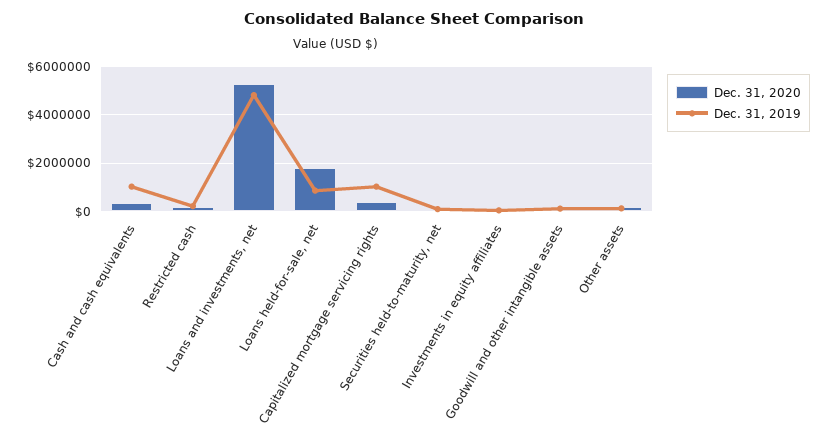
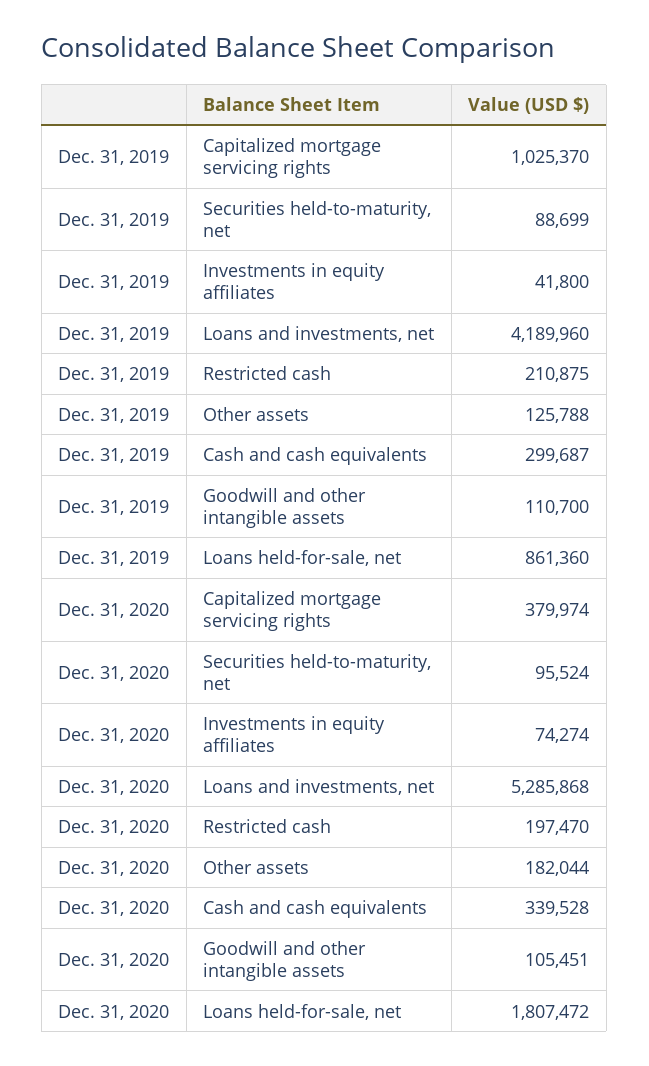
Dec. 31, 2019, Cash and cash equivalents: 1000000 -> 299687
Dec. 31, 2019, Loans and investments, net: 4750000 -> 4189960

